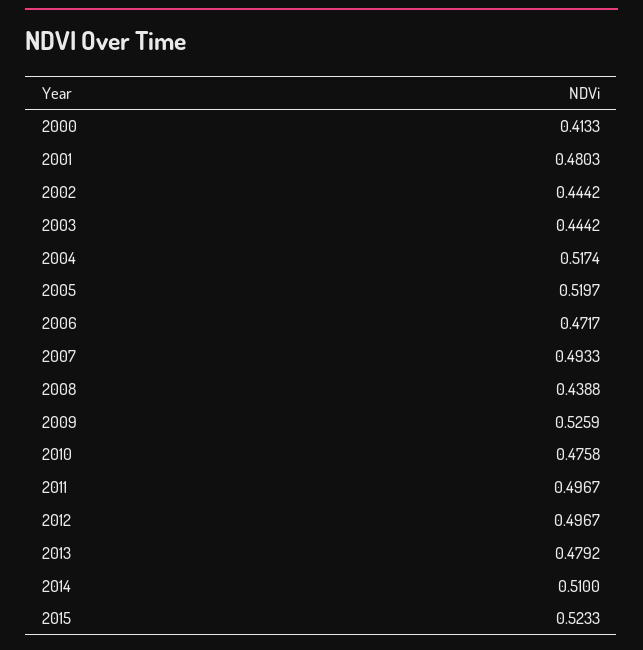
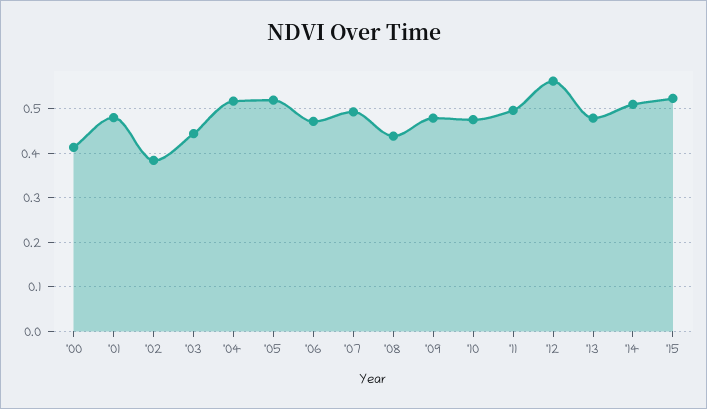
2002: 0.4442 -> 0.38
2009: 0.5259 -> 0.48
2012: 0.4967 -> 0.56

